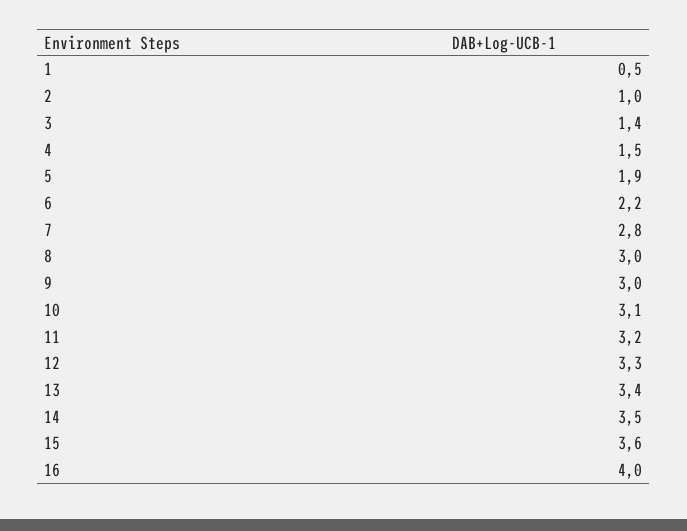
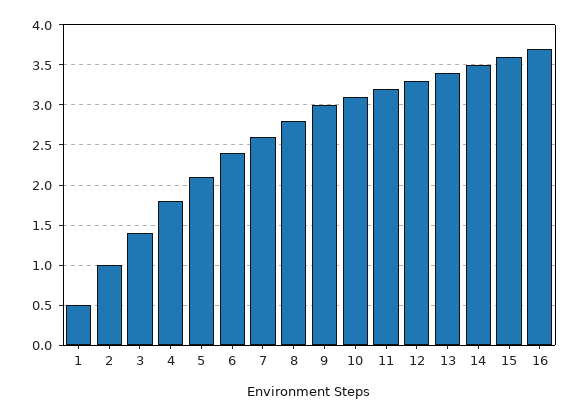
4: 1.5 -> 1.8
5: 1.9 -> 2.1
6: 2.2 -> 2.4
7: 2.8 -> 2.6
8: 3 -> 2.8
16: 4 -> 3.7

